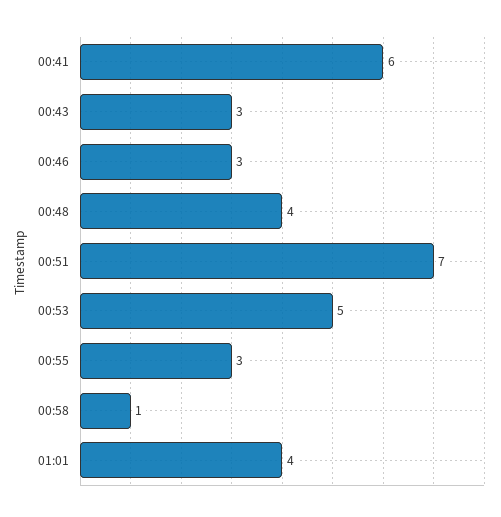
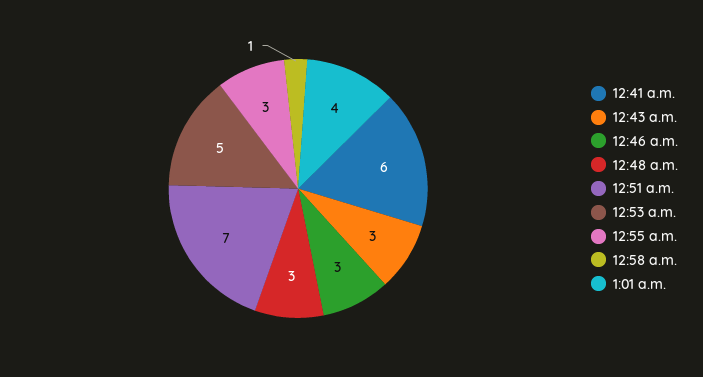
00:48: 4 -> 3

